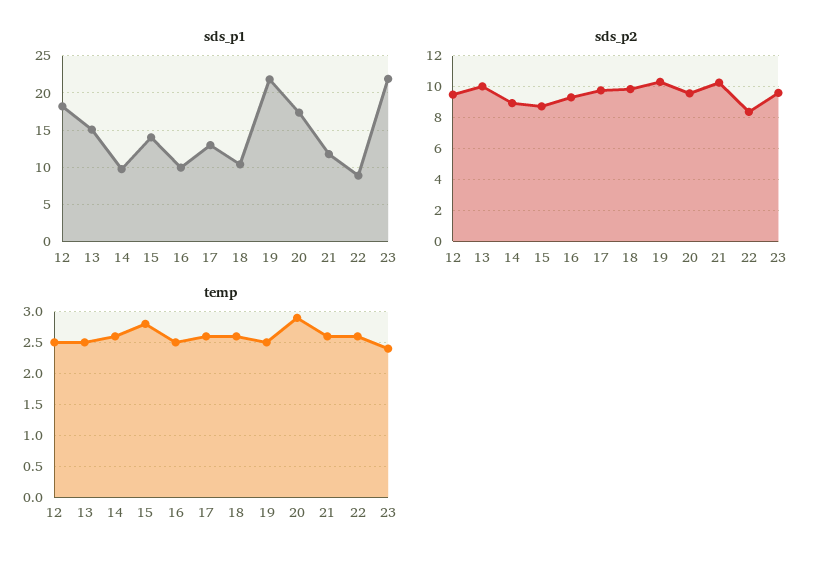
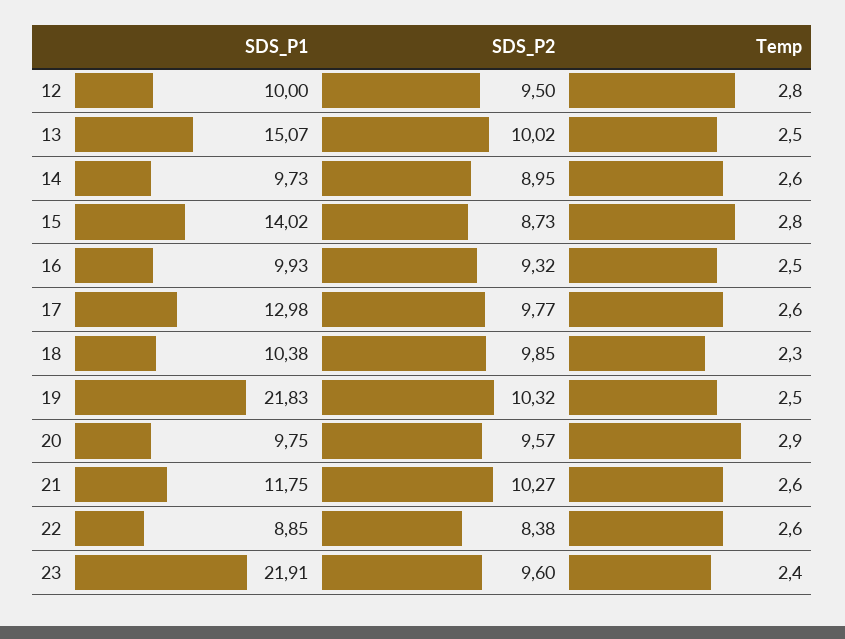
sds_p1, 12: 18 -> 10
sds_p1, 20: 17 -> 9.75
temp, 12: 2.5 -> 2.8
temp, 18: 2.6 -> 2.3

